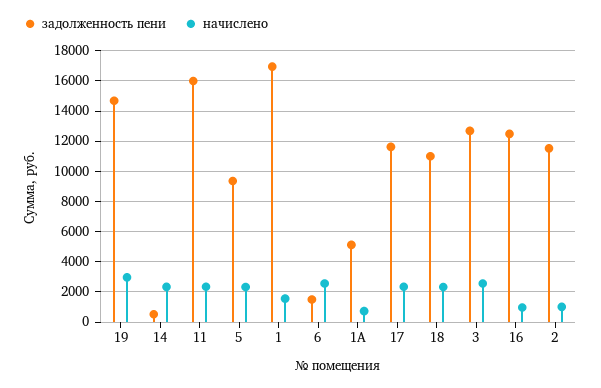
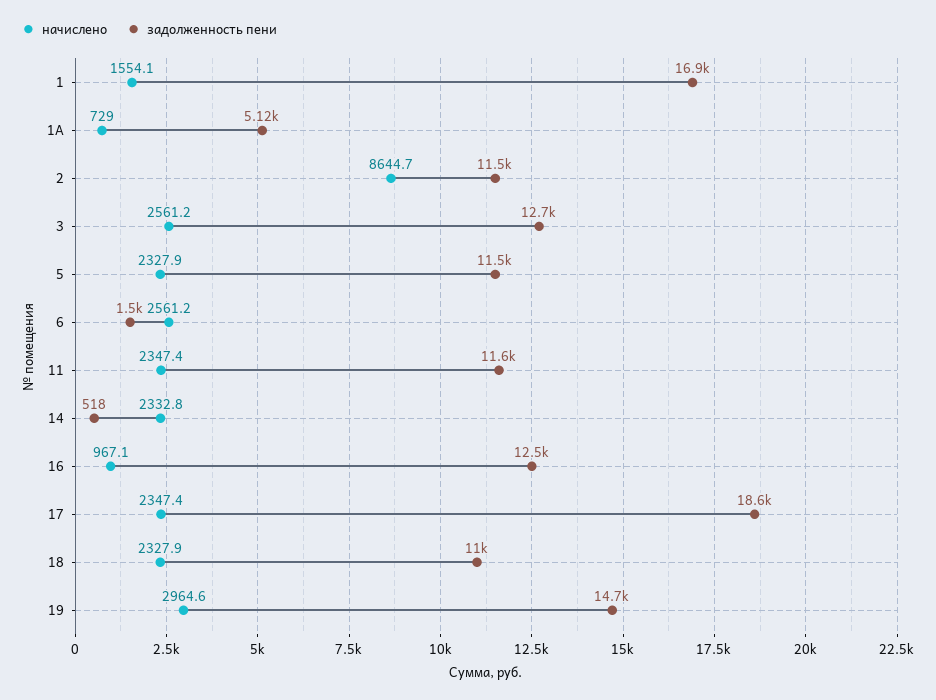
задолженность пени, 11: 16000 -> 11600
задолженность пени, 5: 9500 -> 11500
задолженность пени, 17: 11500 -> 18600
начислено, 2: 1000 -> 8644.7

